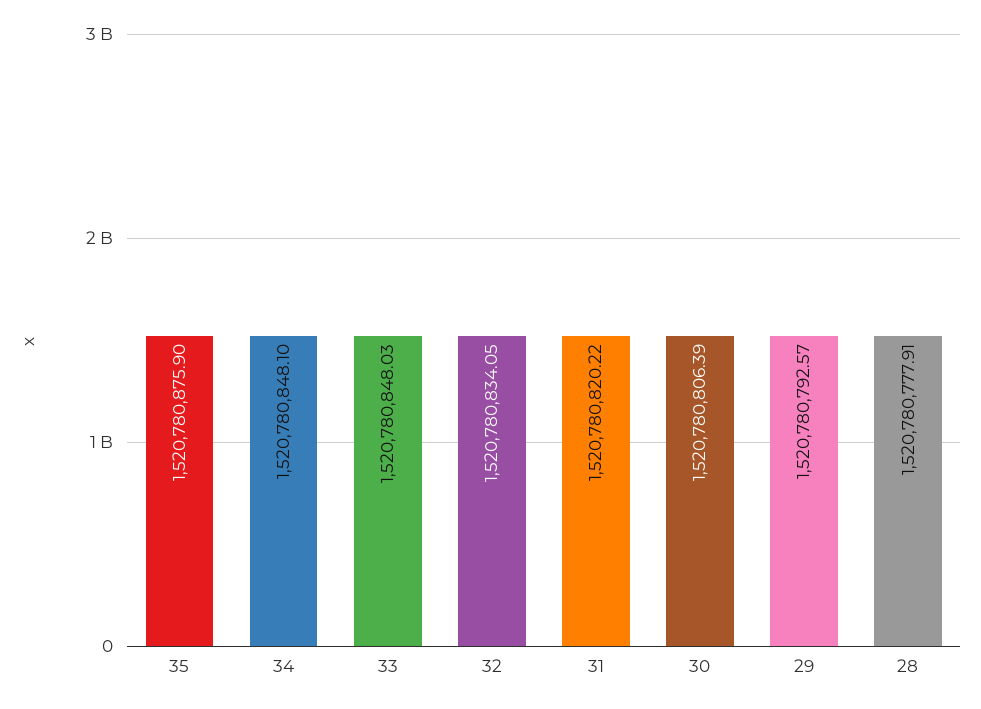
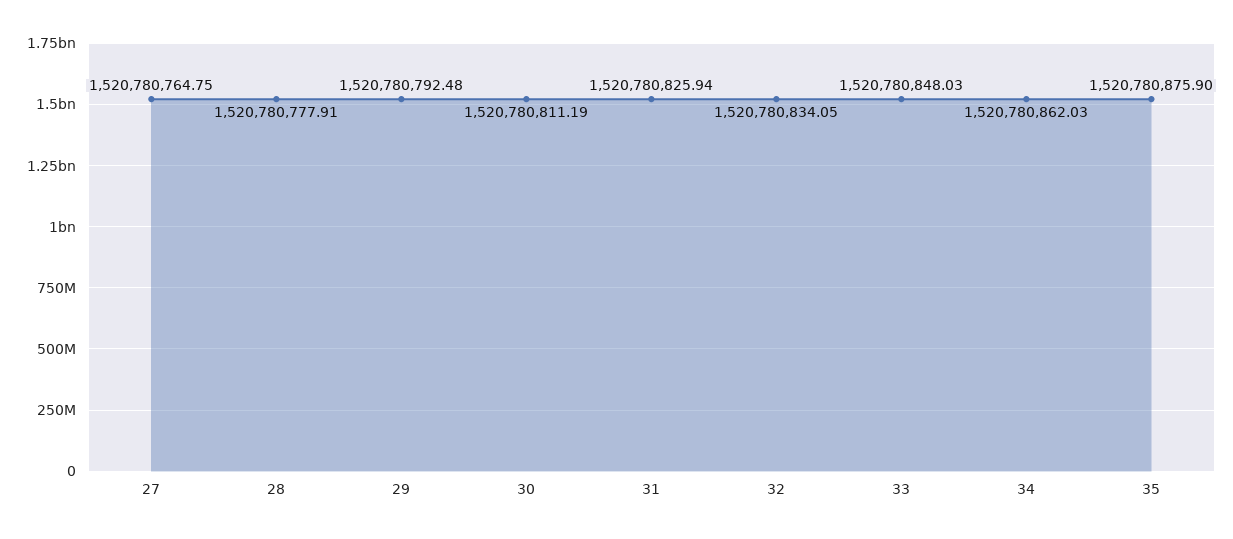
34: 1520780848.1 -> 1520780862.03
31: 1520780820.22 -> 1520780825.94
30: 1520780806.39 -> 1520780811.19
29: 1520780792.57 -> 1520780792.48
27: none -> 1520780764.75

